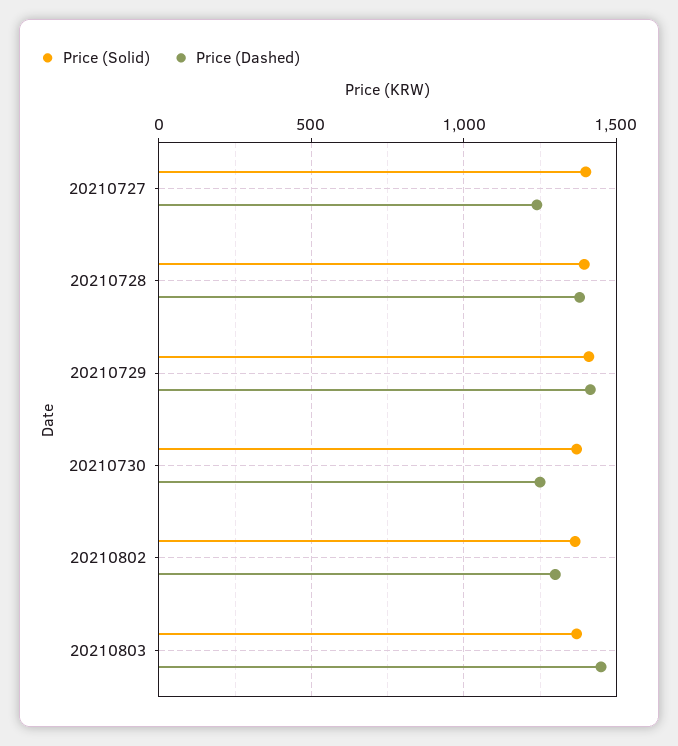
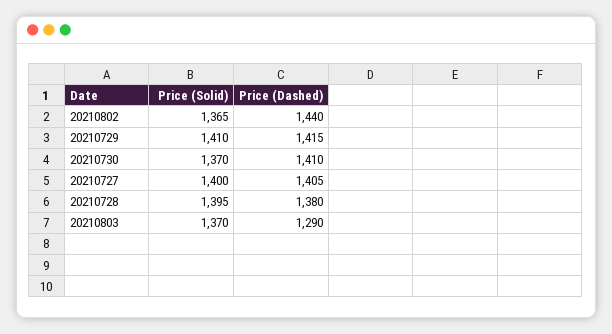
Price (Dashed), 20210727: 1250 -> 1405
Price (Dashed), 20210730: 1250 -> 1410
Price (Dashed), 20210802: 1300 -> 1440
Price (Dashed), 20210803: 1450 -> 1290

